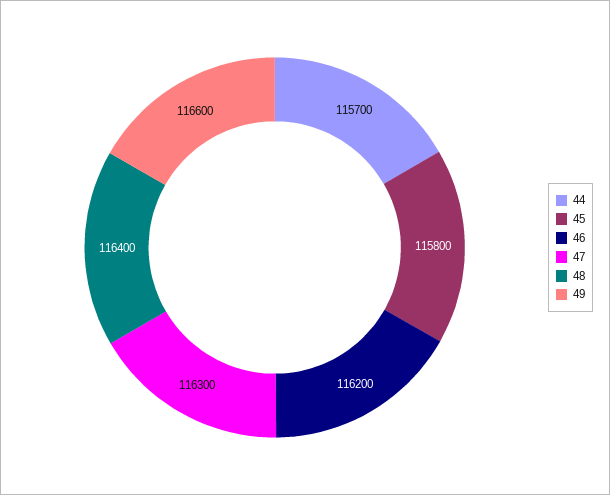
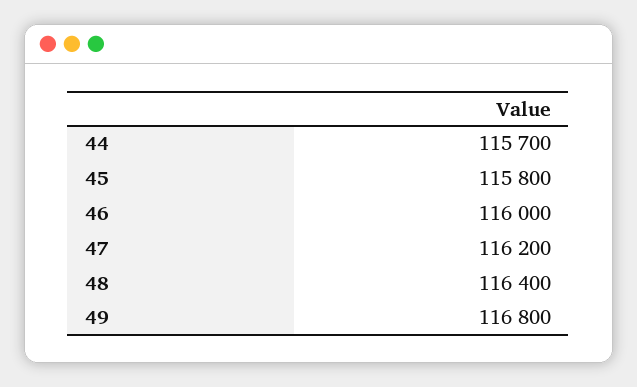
46: 116200 -> 116000
47: 116300 -> 116200
49: 116600 -> 116800

